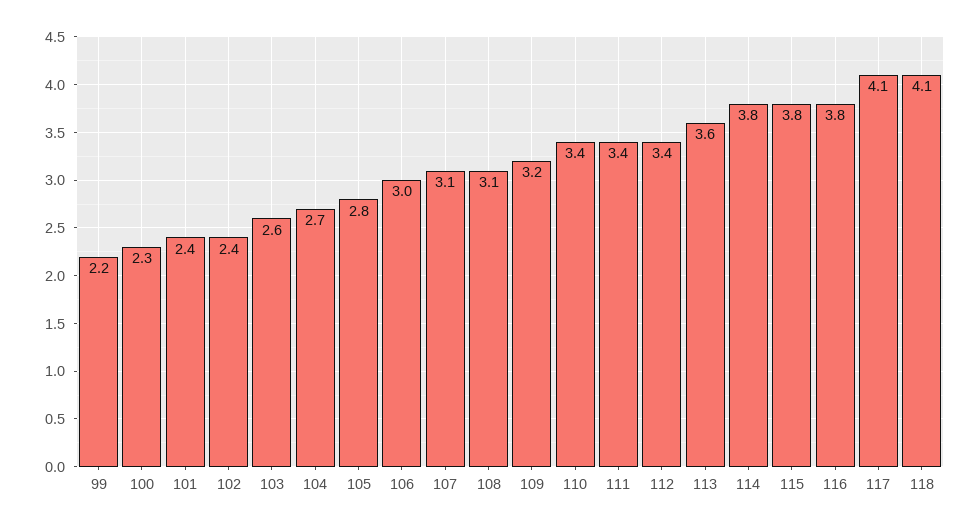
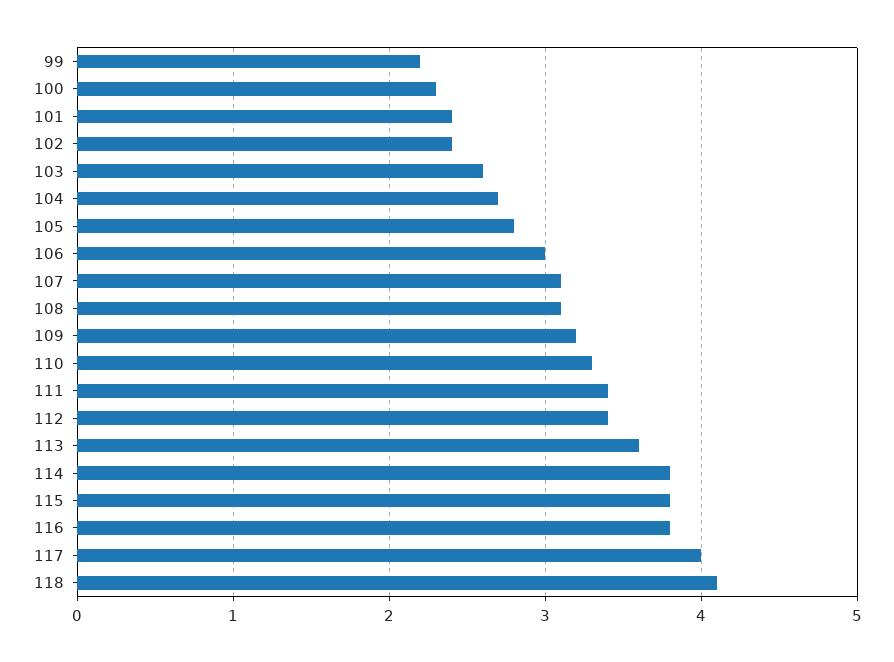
110: 3.4 -> 3.3
117: 4.1 -> 4

